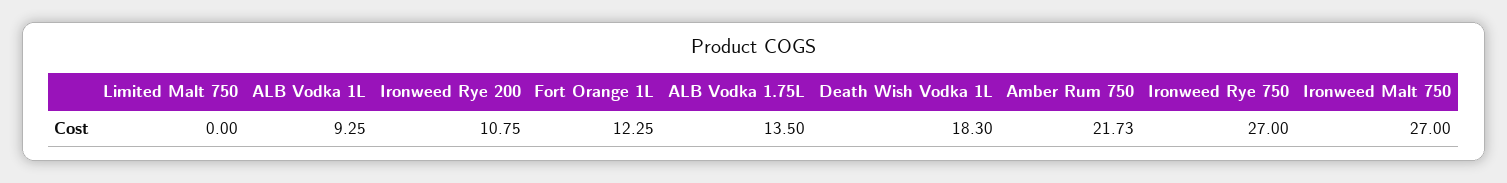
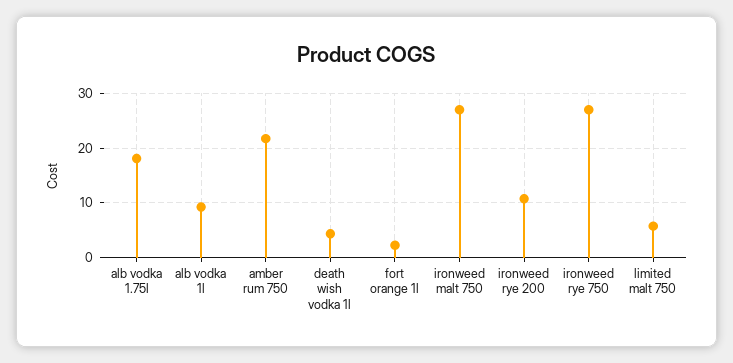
Limited Malt 750: 0 -> 6
Fort Orange 1L: 12.25 -> 2
ALB Vodka 1.75L: 13.5 -> 18
Death Wish Vodka 1L: 18.3 -> 4

